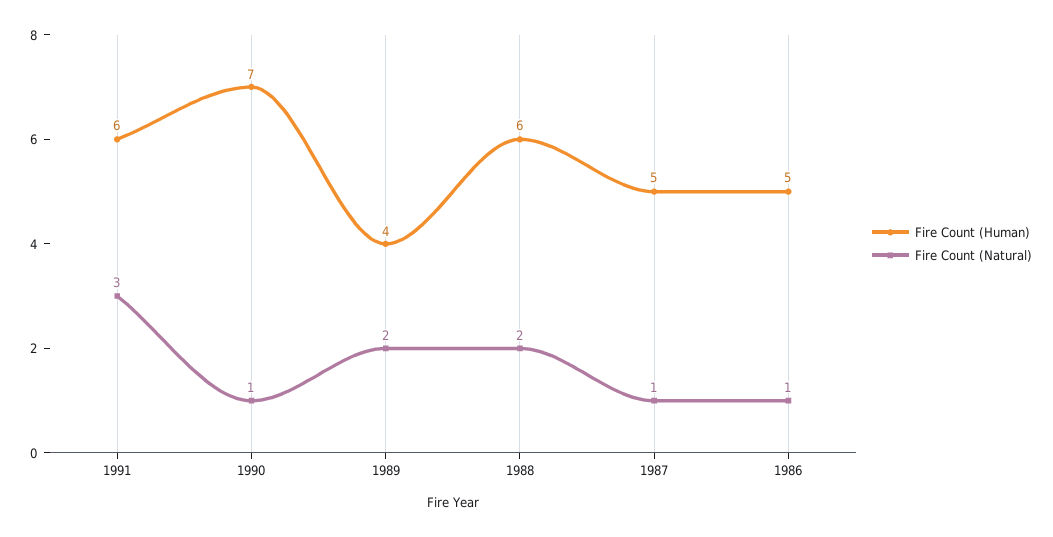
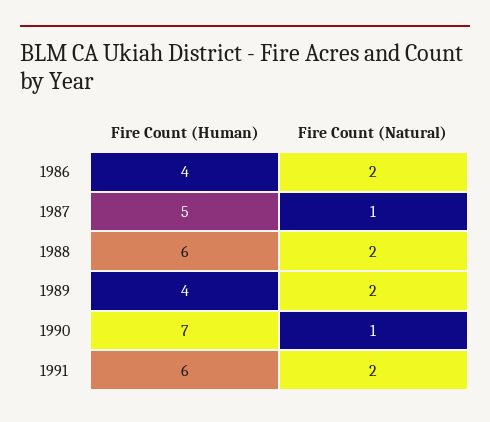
Fire Count (Natural), 1991: 3 -> 2
Fire Count (Human), 1986: 5 -> 4
Fire Count (Natural), 1986: 1 -> 2

